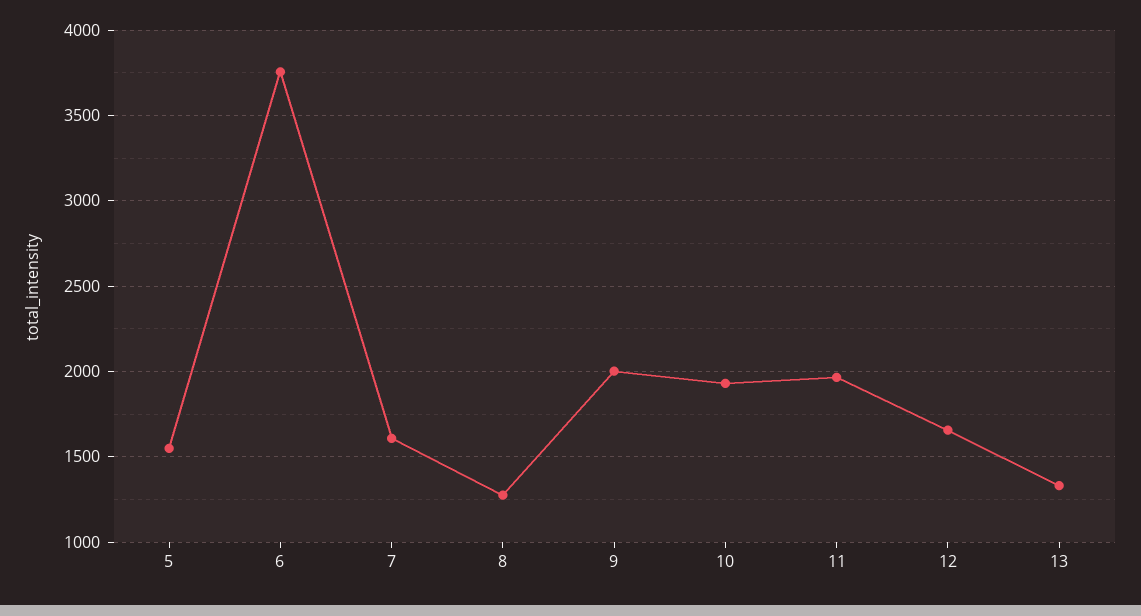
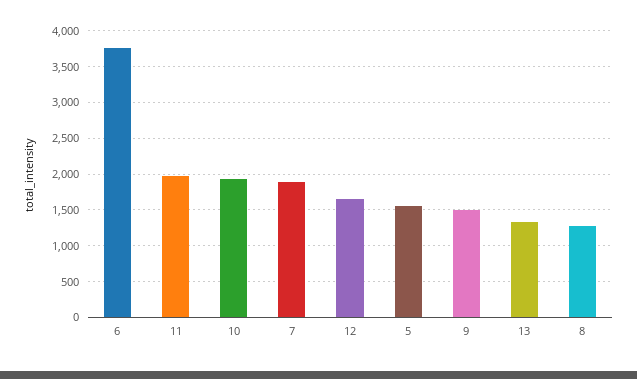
7: 1600 -> 1900
9: 2000 -> 1500

